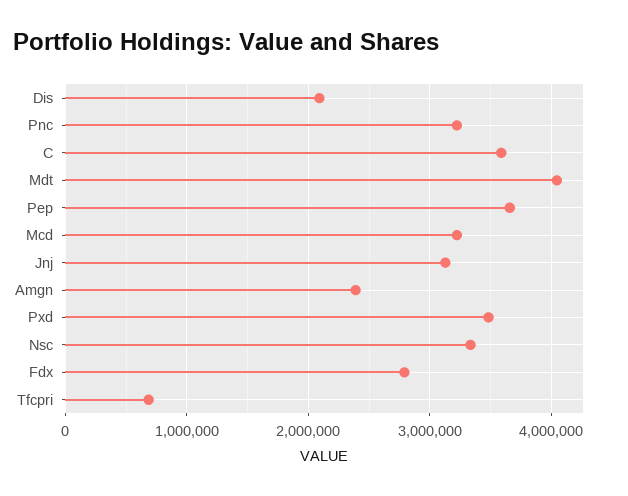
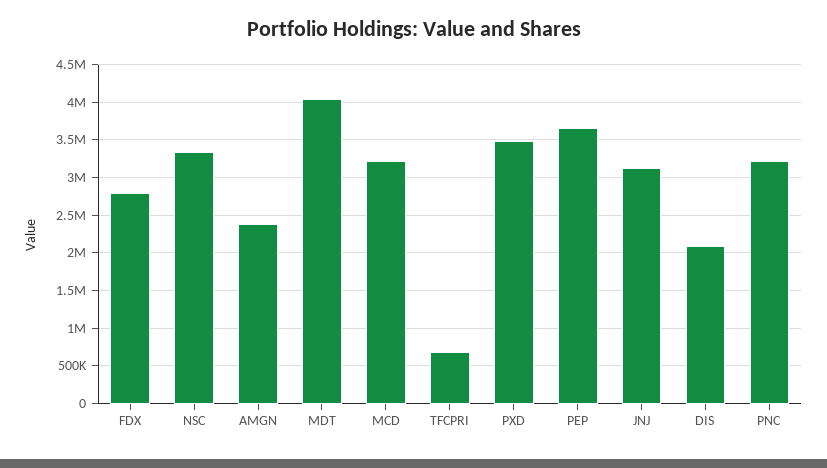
C: 3600000 -> none

